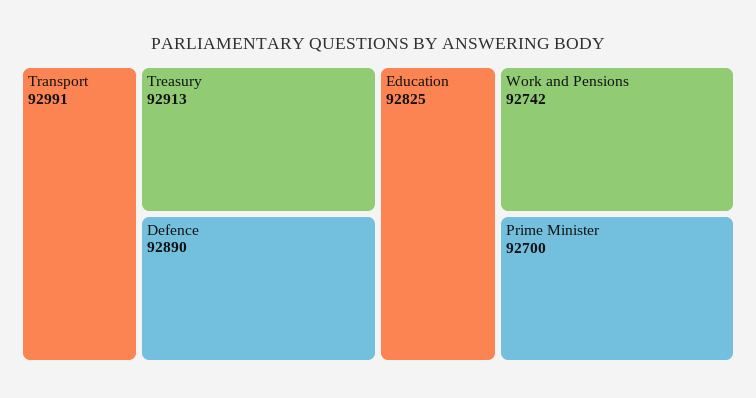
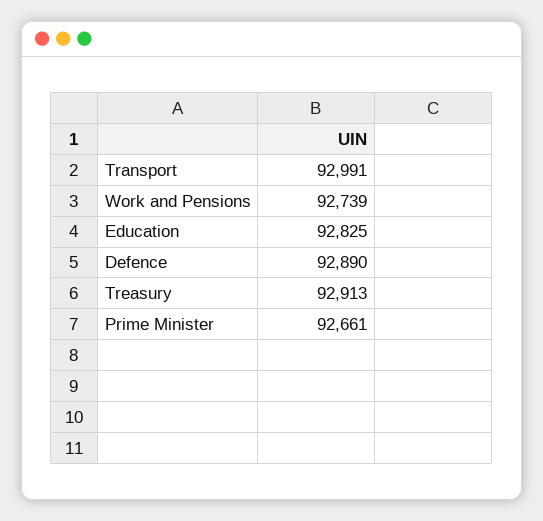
Work and Pensions: 92742 -> 92739
Prime Minister: 92700 -> 92661

